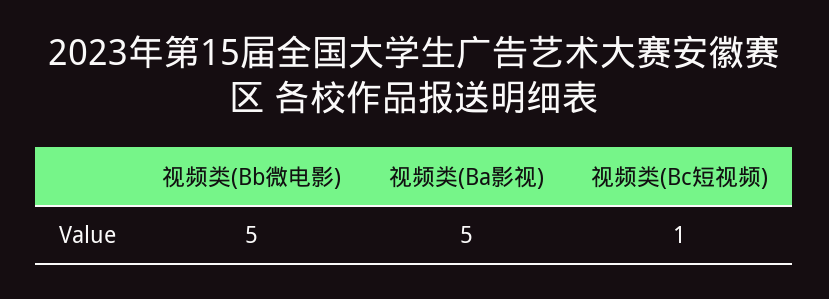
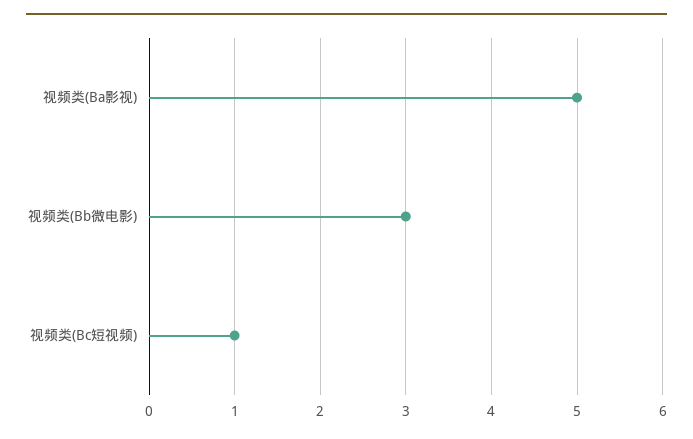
视频类(Bb微电影): 5 -> 3

